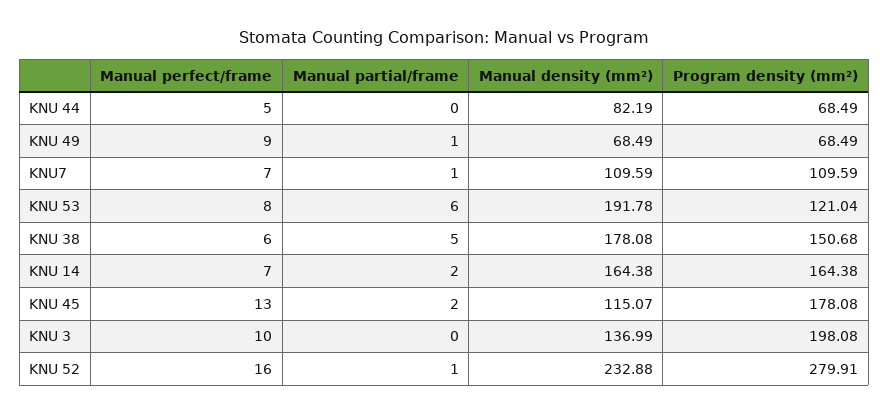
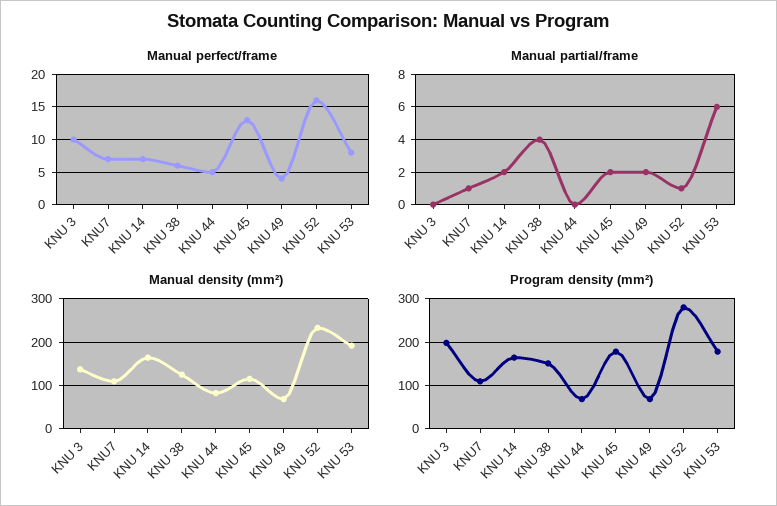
Manual perfect/frame, KNU 49: 9 -> 4
Manual partial/frame, KNU 49: 1 -> 2
Program density (mm²), KNU 53: 121.04 -> 180
Manual partial/frame, KNU 38: 5 -> 4
Manual density (mm²), KNU 38: 178.08 -> 120

